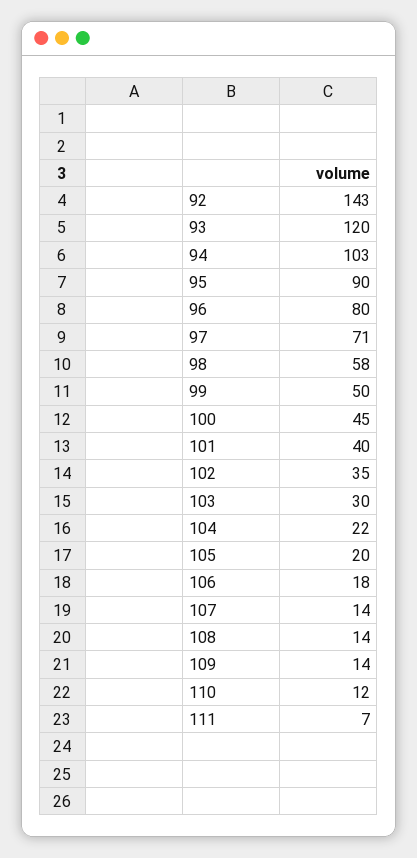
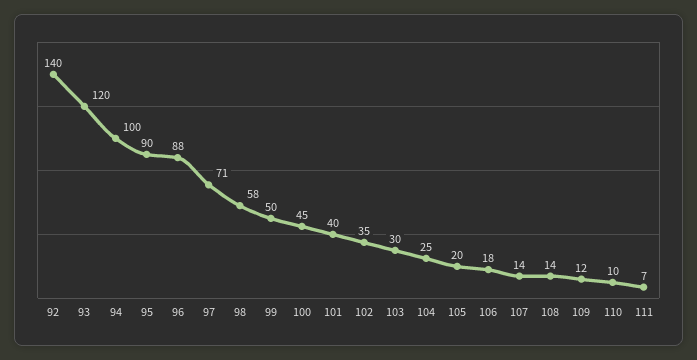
92: 143 -> 140
94: 103 -> 100
96: 80 -> 88
104: 22 -> 25
109: 14 -> 12
110: 12 -> 10

